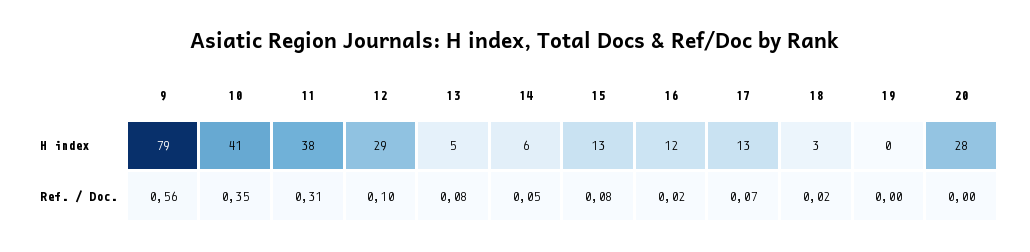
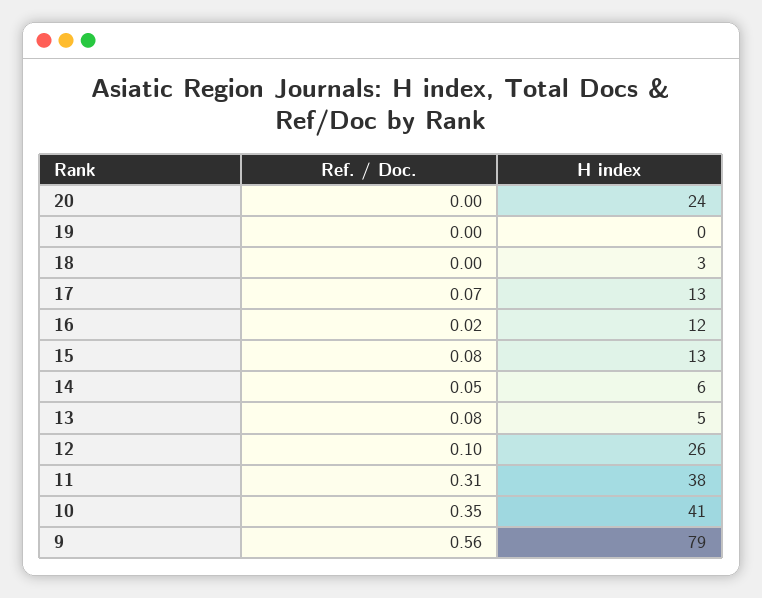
12, H index: 29 -> 26
20, H index: 28 -> 24
18, Ref. / Doc.: 0.02 -> 0

